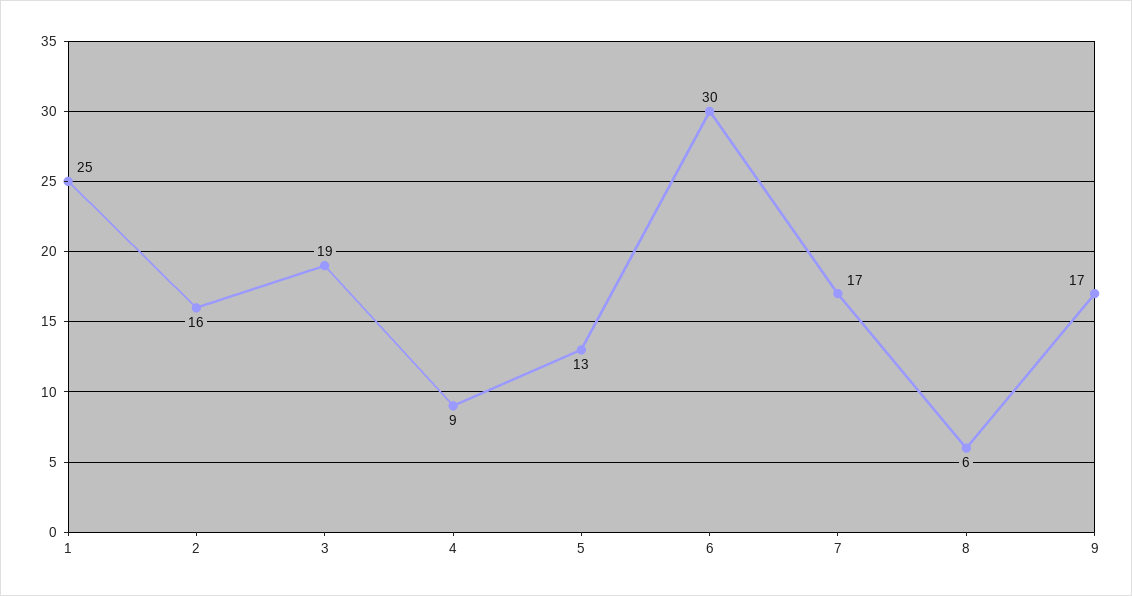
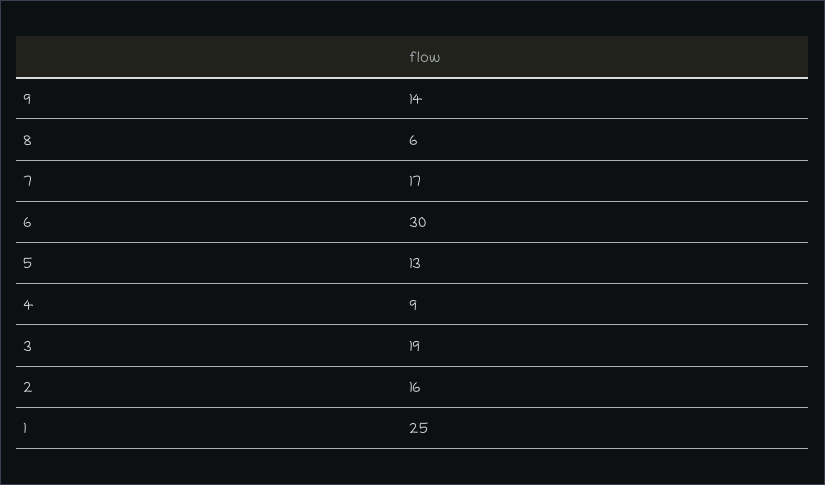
9: 17 -> 14

